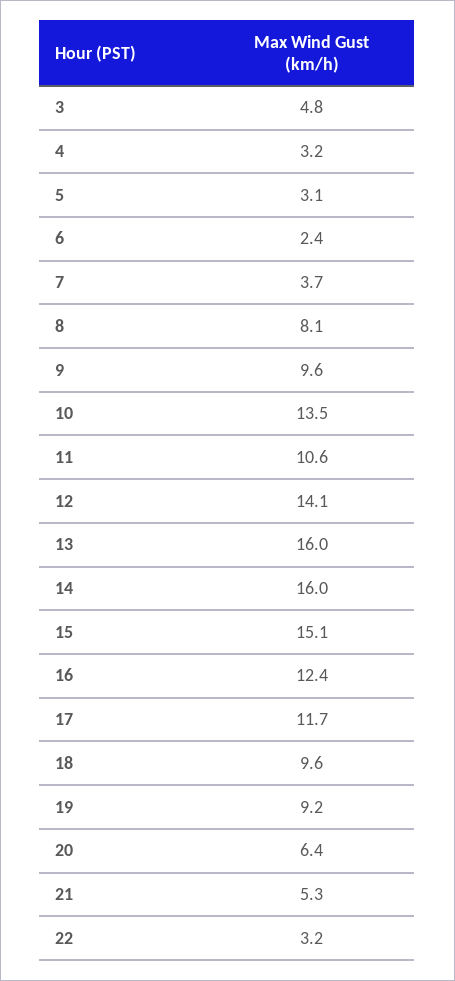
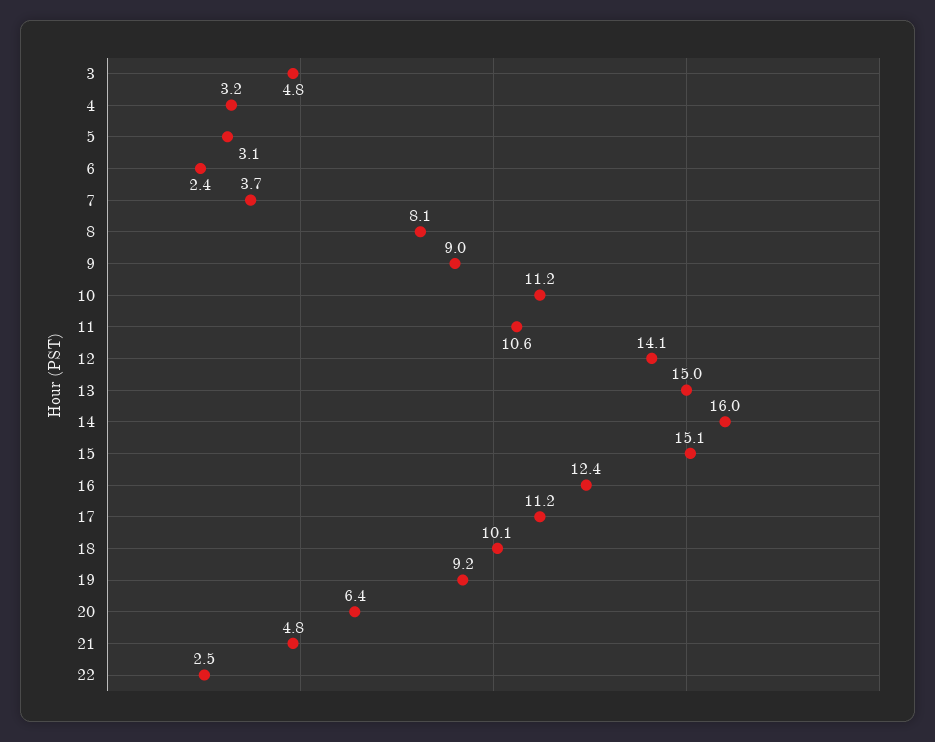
9: 9.6 -> 9
10: 13.5 -> 11.2
13: 16 -> 15
17: 11.7 -> 11.2
18: 9.6 -> 10.1
21: 5.3 -> 4.8
22: 3.2 -> 2.5

